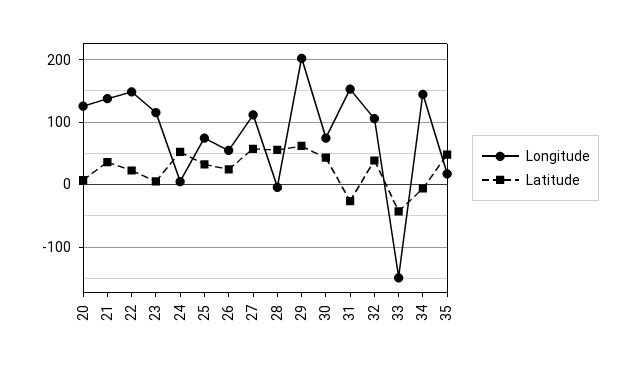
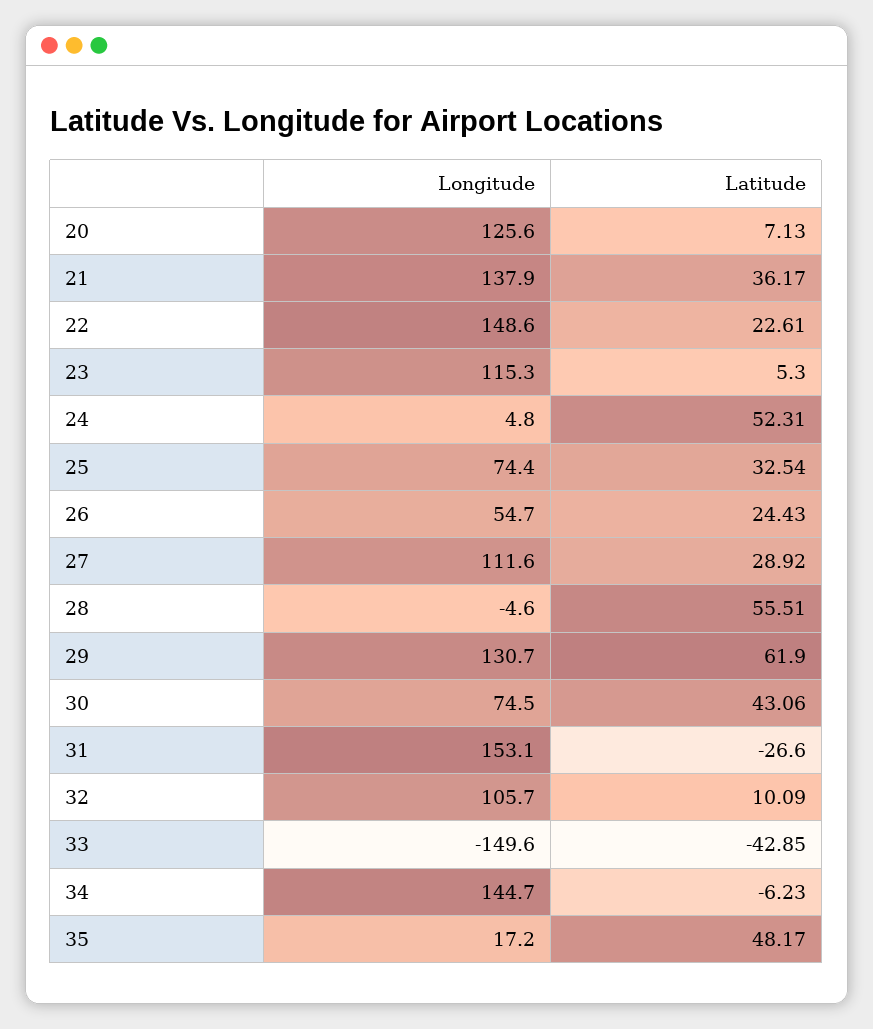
Latitude, 27: 60 -> 28.92
Longitude, 29: 200 -> 130.7
Latitude, 32: 40 -> 10.09

